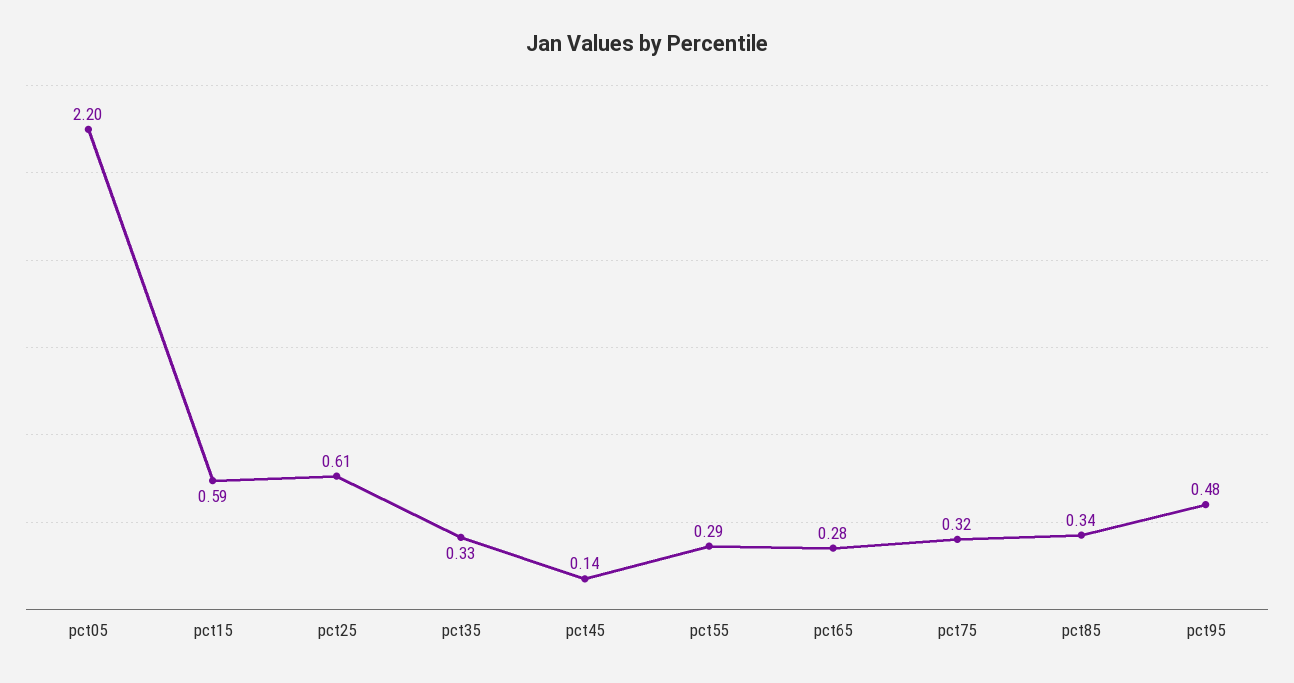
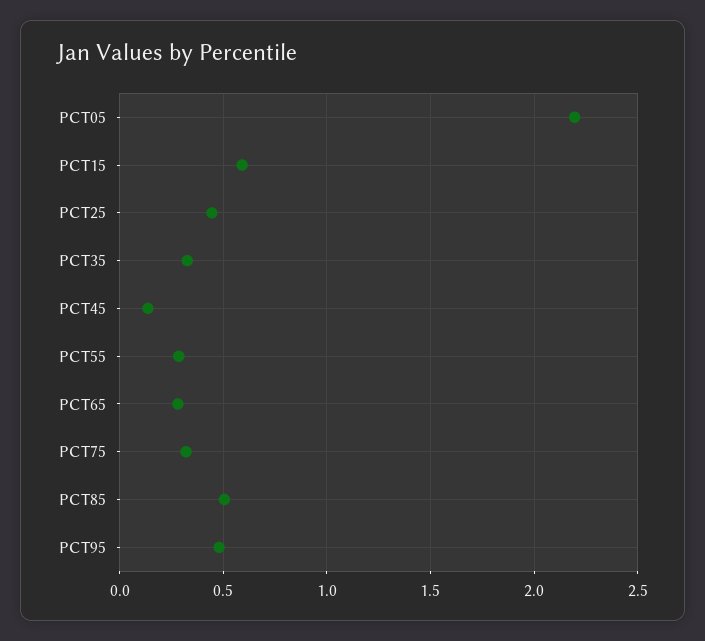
pct25: 0.61 -> 0.45
pct85: 0.34 -> 0.5

